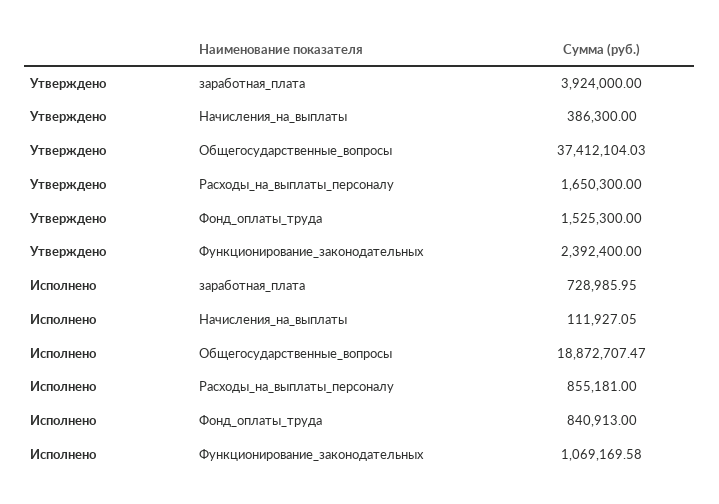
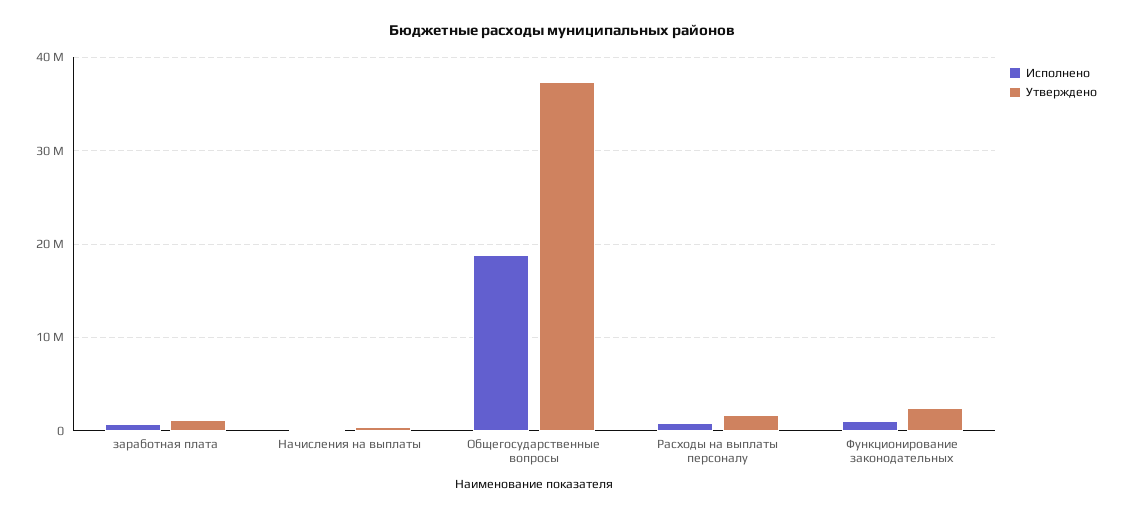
Утверждено, заработная_плата: 3924000 -> 1000000
Утверждено, Фонд_оплаты_труда: 1525300 -> none
Исполнено, Фонд_оплаты_труда: 840913 -> none

